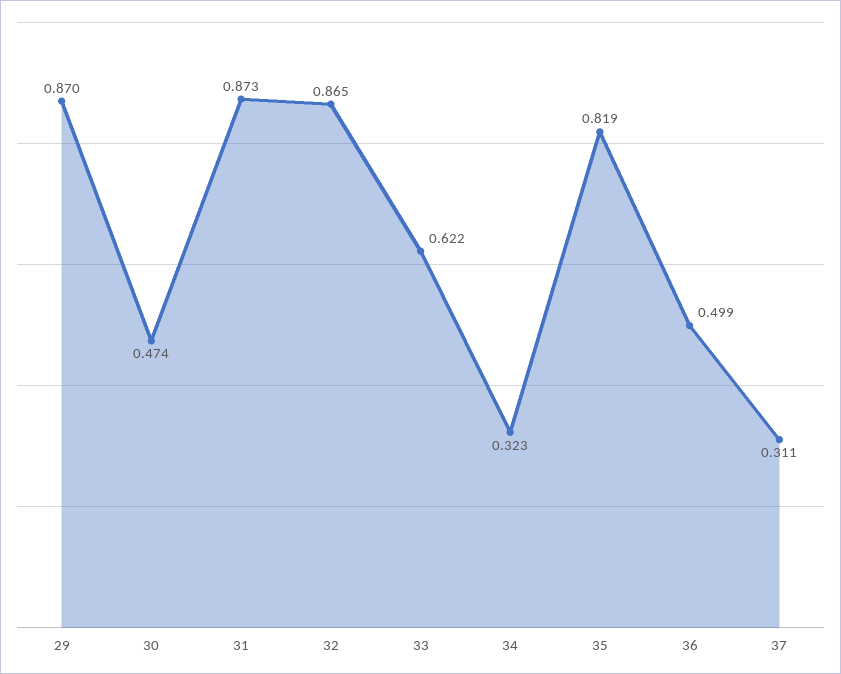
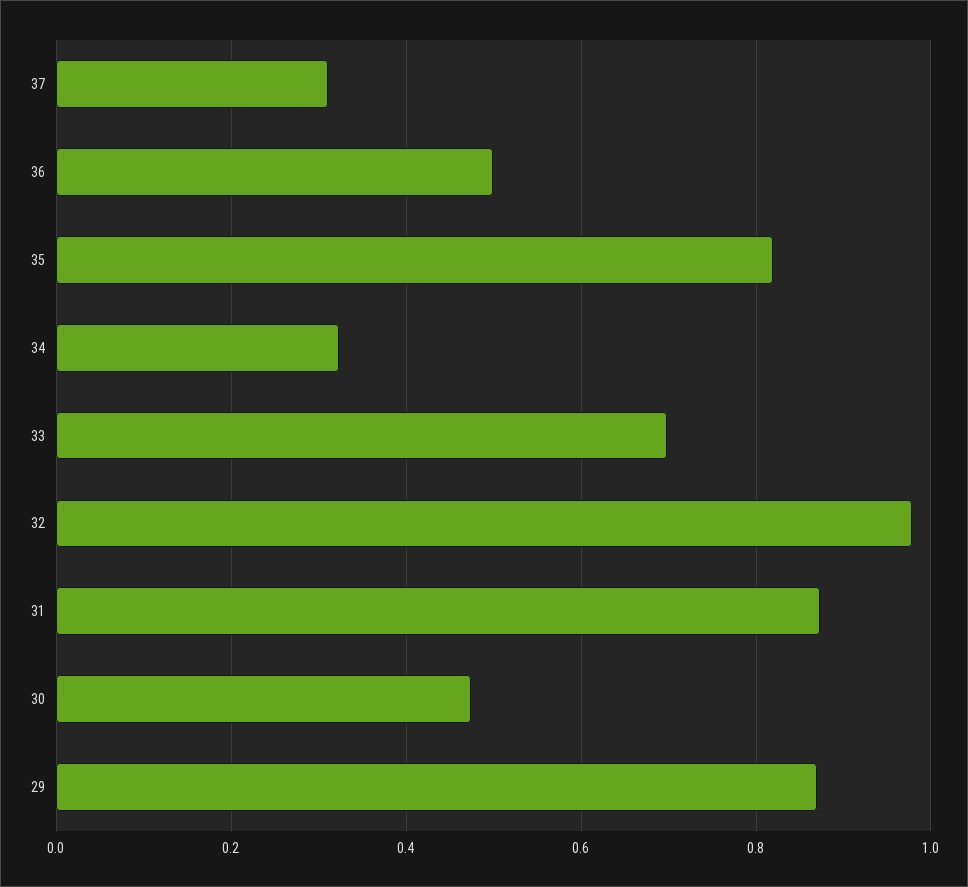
32: 0.865 -> 0.98
33: 0.622 -> 0.7

